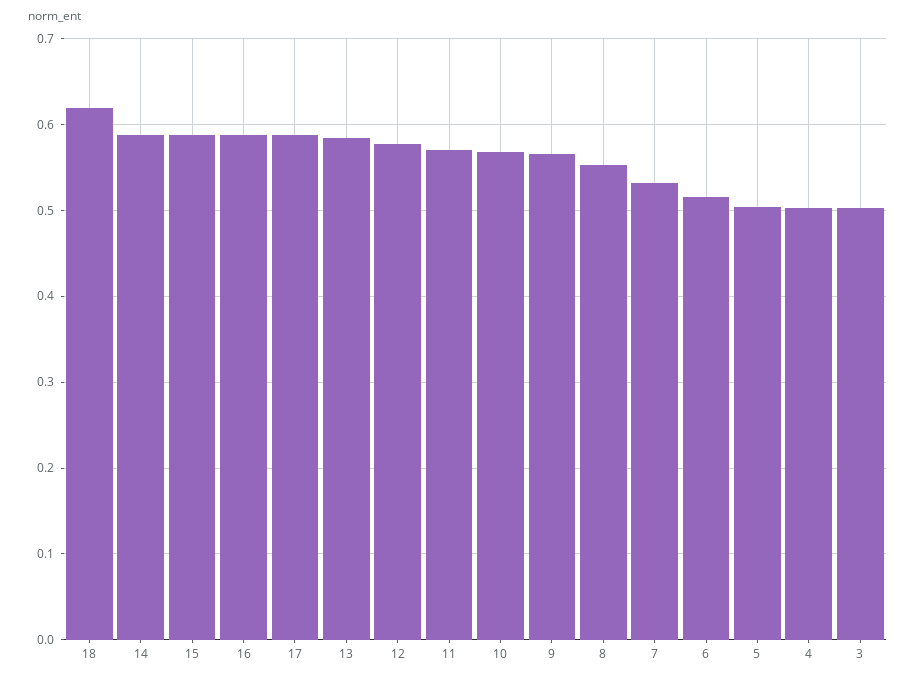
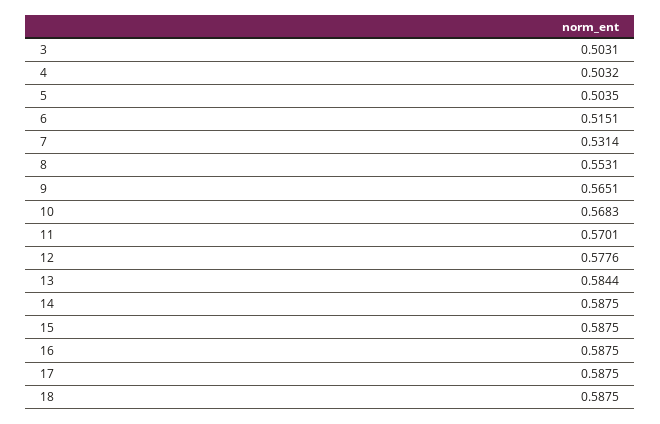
18: 0.62 -> 0.5875

